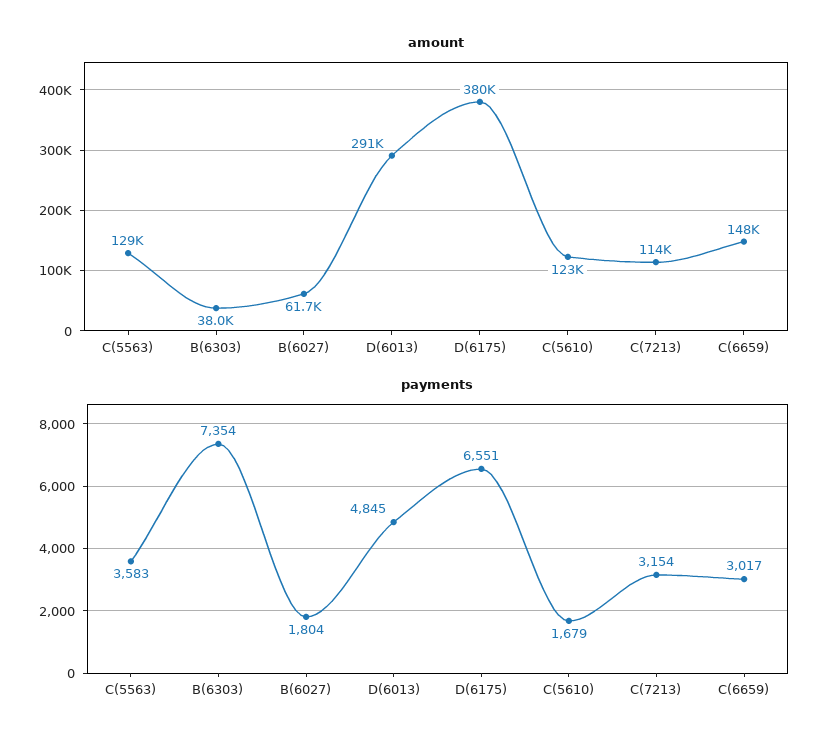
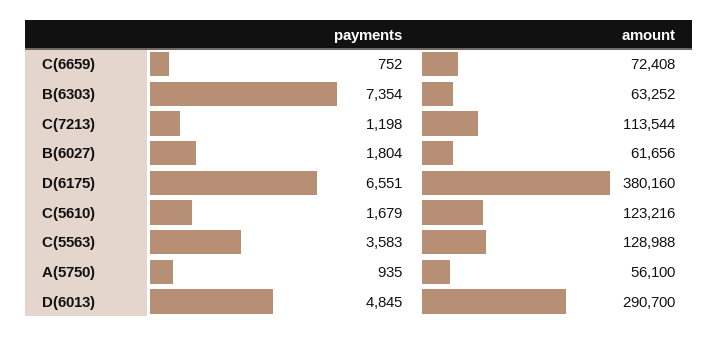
amount, B(6303): 38000 -> 63252
amount, C(6659): 148000 -> 72408
payments, C(7213): 3154 -> 1198
payments, C(6659): 3017 -> 752
payments, A(5750): none -> 935
amount, A(5750): none -> 56100

